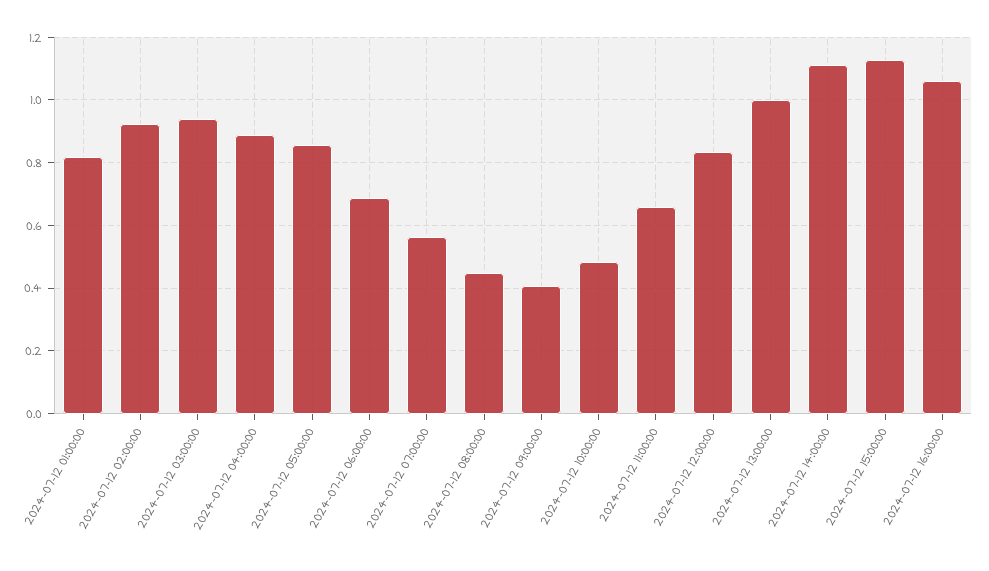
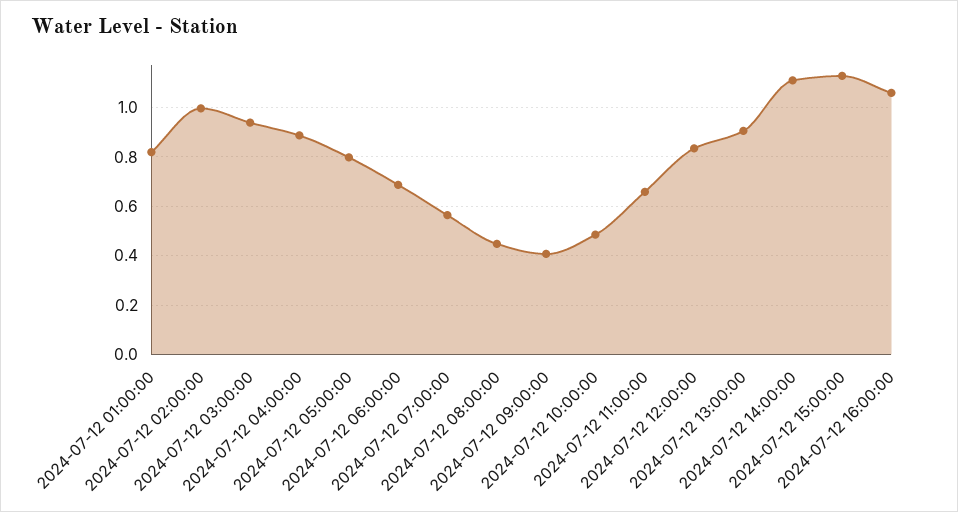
2024-07-12 02:00:00: 0.92 -> 1
2024-07-12 05:00:00: 0.86 -> 0.8
2024-07-12 13:00:00: 1 -> 0.9

